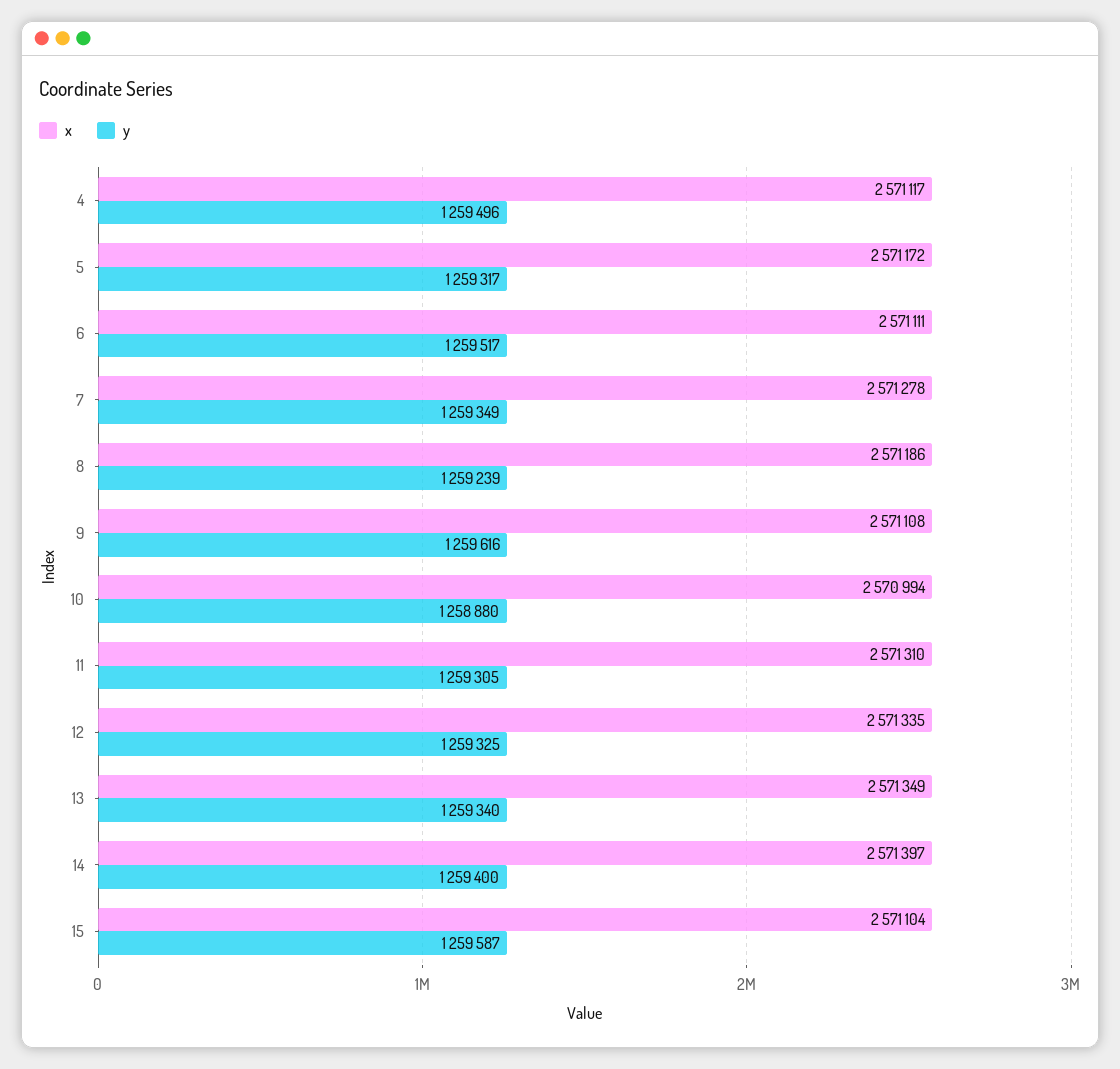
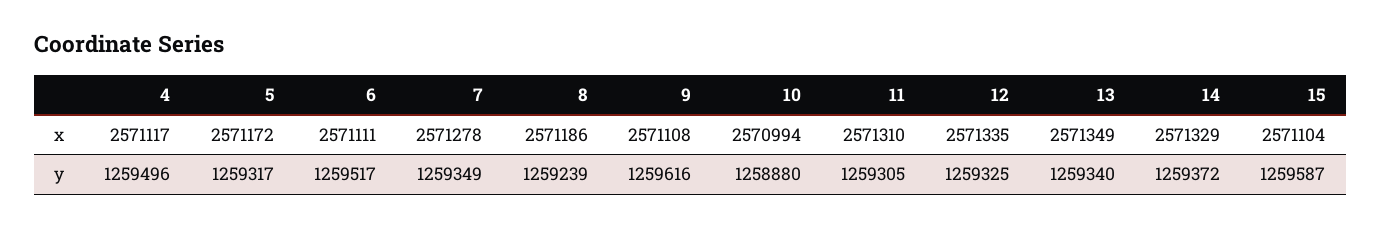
x, 14: 2571397 -> 2571329
y, 14: 1259400 -> 1259372

